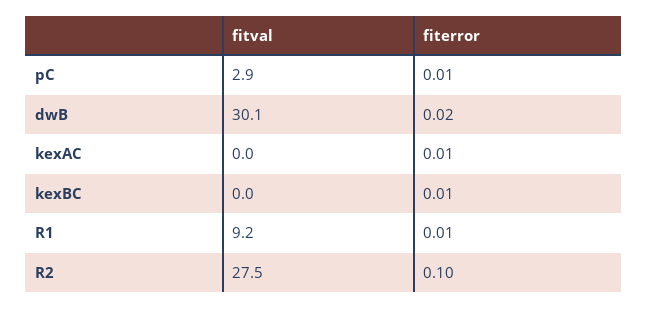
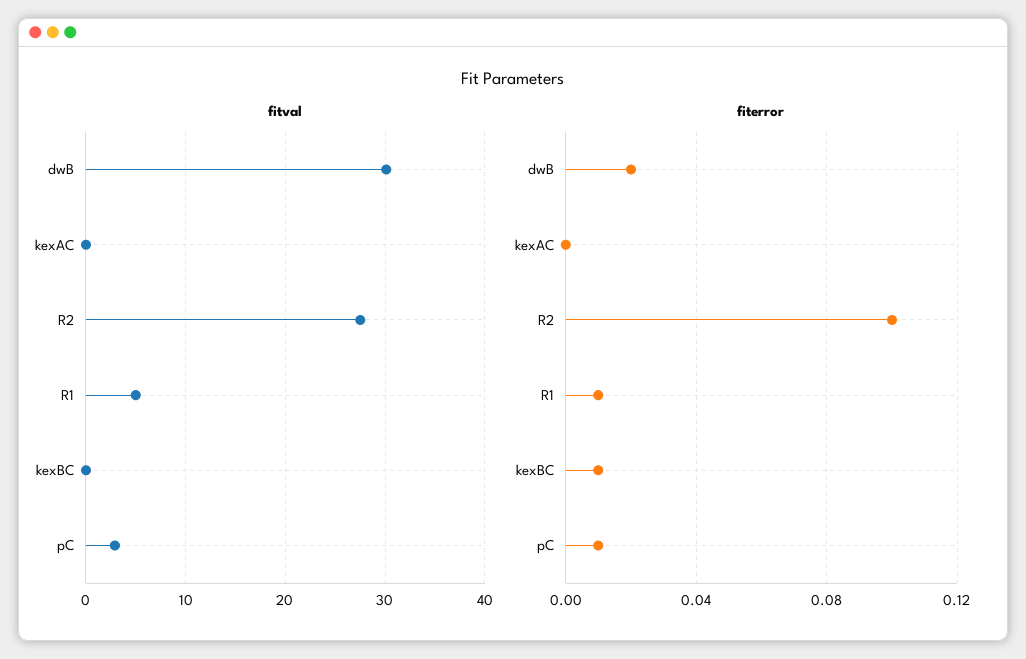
fiterror, kexAC: 0.01 -> 0
fitval, R1: 9.2 -> 5

